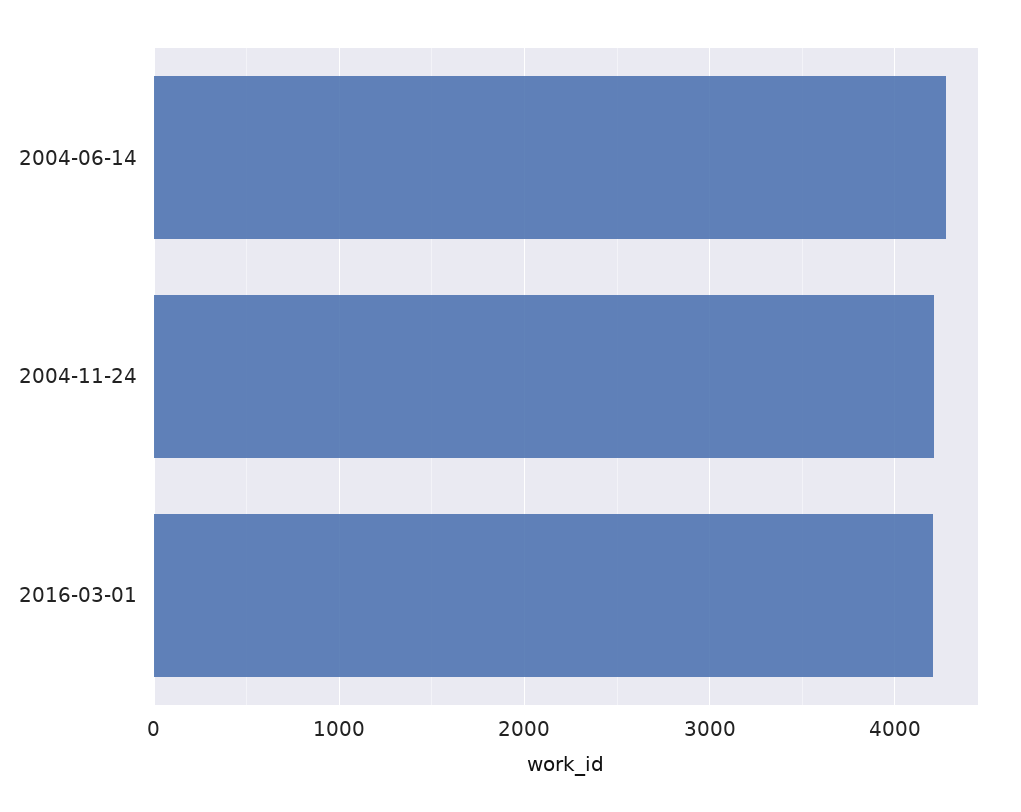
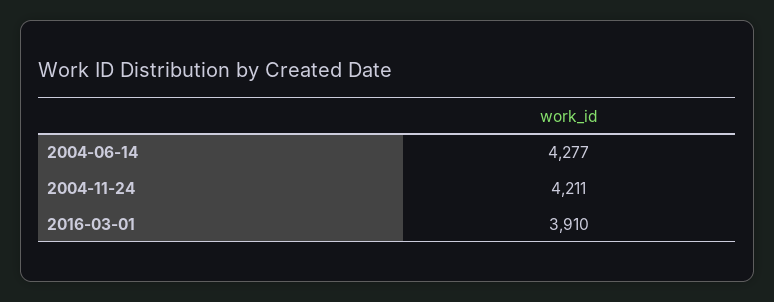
2016-03-01: 4200 -> 3910

